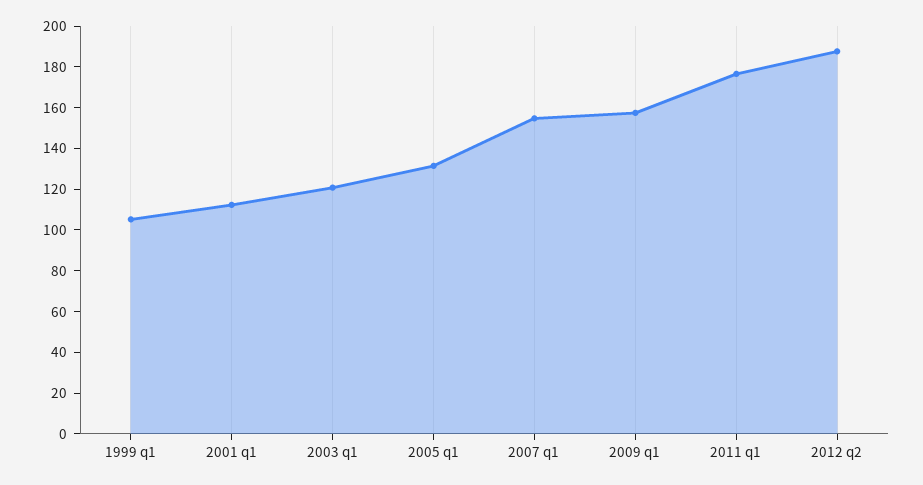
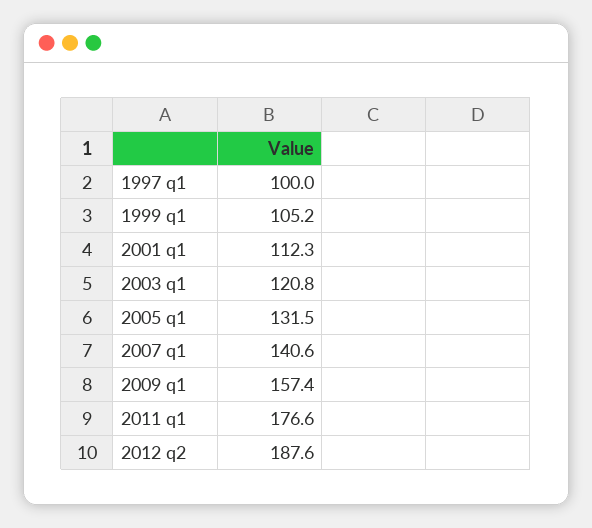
2007 q1: 155 -> 140.6
1997 q1: none -> 100

